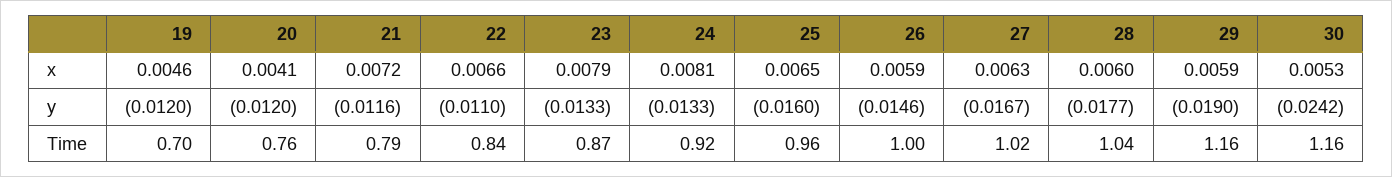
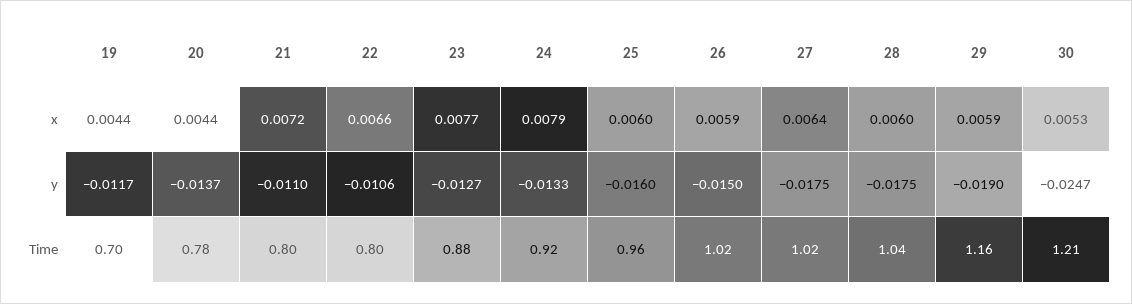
19, x: 0.0046 -> 0.0044
20, x: 0.0041 -> 0.0044
23, x: 0.0079 -> 0.0077
24, x: 0.0081 -> 0.0079
25, x: 0.0065 -> 0.006
27, x: 0.0063 -> 0.0064
19, y: -0.012 -> -0.0117
20, y: -0.012 -> -0.0137
21, y: -0.0116 -> -0.011
22, y: -0.011 -> -0.0106
23, y: -0.0133 -> -0.0127
26, y: -0.0146 -> -0.015
27, y: -0.0167 -> -0.0175
28, y: -0.0177 -> -0.0175
30, y: -0.0242 -> -0.0247
20, Time: 0.76 -> 0.78
21, Time: 0.79 -> 0.8
22, Time: 0.84 -> 0.8
23, Time: 0.87 -> 0.88
26, Time: 1 -> 1.02
30, Time: 1.16 -> 1.21

